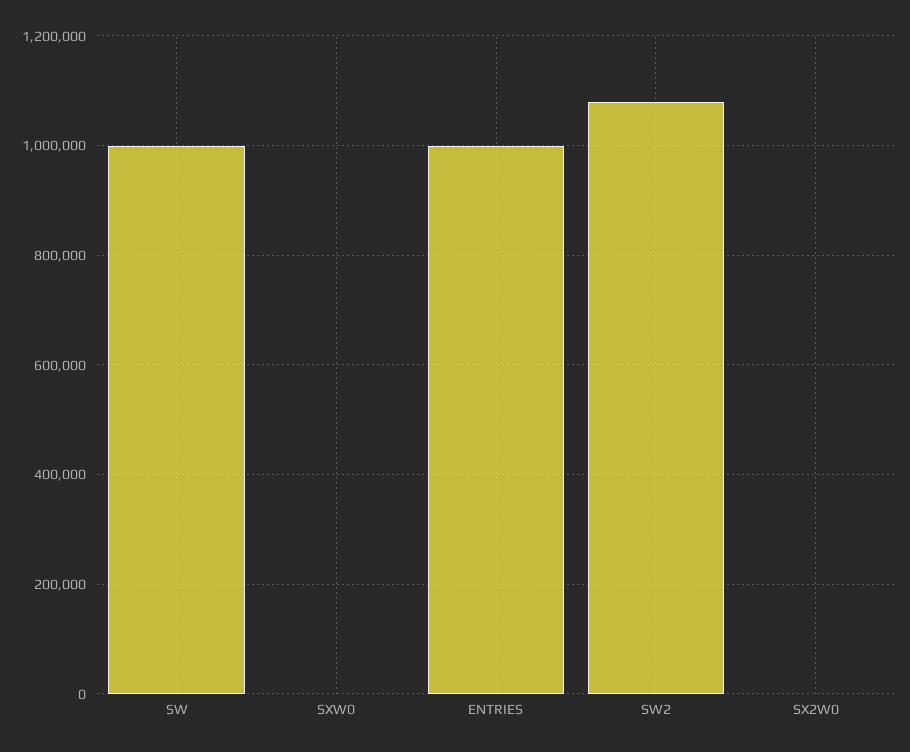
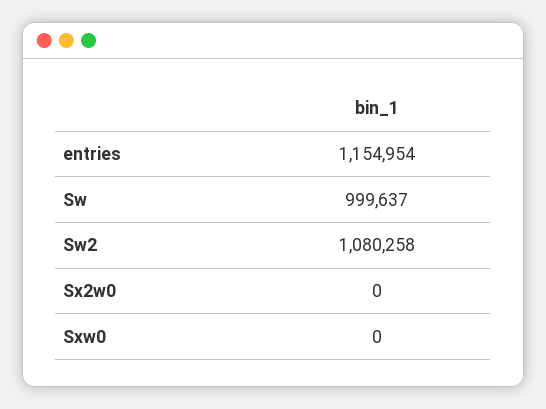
ENTRIES: 1000000 -> 1154954

